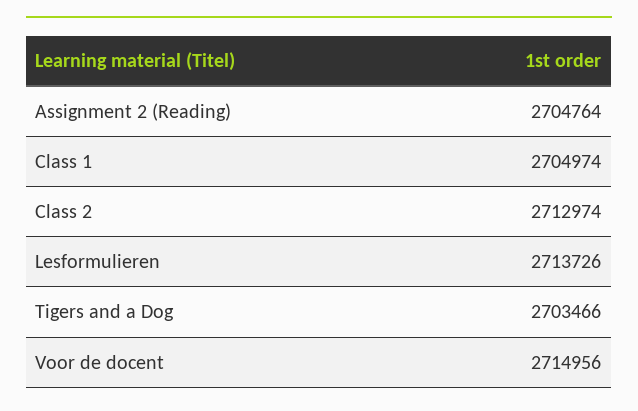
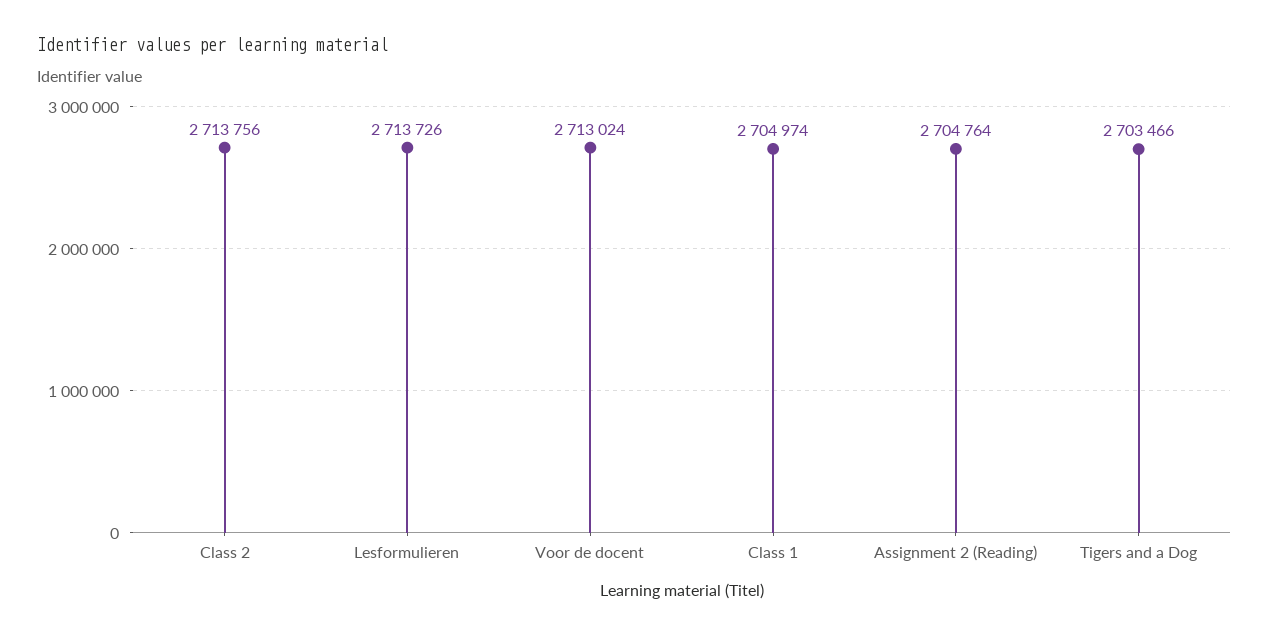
Class 2: 2712974 -> 2713756
Voor de docent: 2714956 -> 2713024

